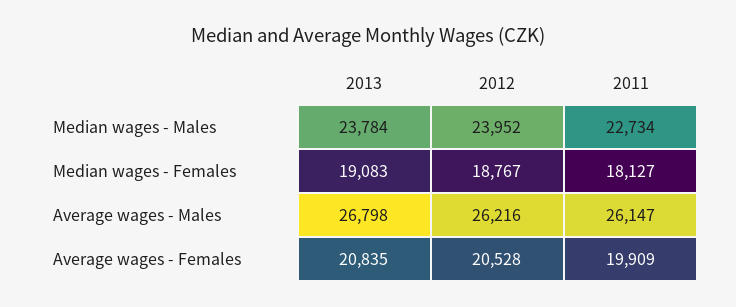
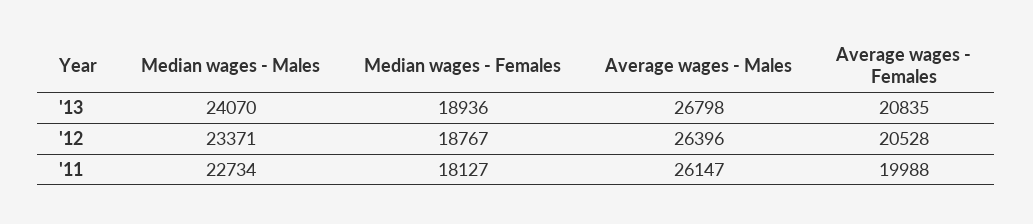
2013, Median wages - Males: 23784 -> 24070
2012, Median wages - Males: 23952 -> 23371
2013, Median wages - Females: 19083 -> 18936
2012, Average wages - Males: 26216 -> 26396
2011, Average wages - Females: 19909 -> 19988

